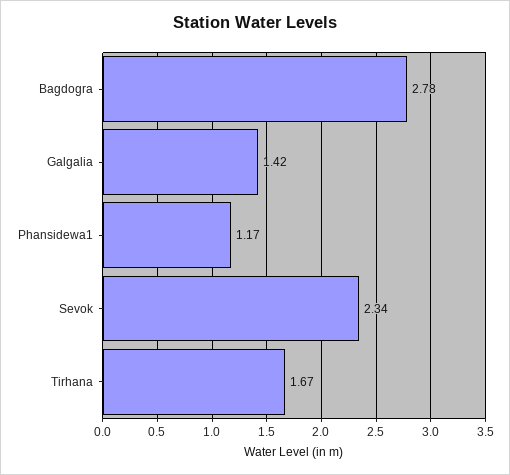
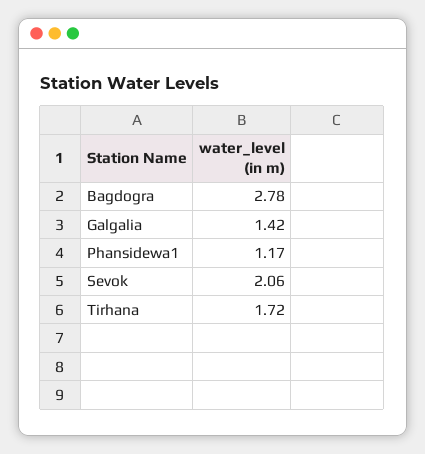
Sevok: 2.34 -> 2.06
Tirhana: 1.67 -> 1.72

